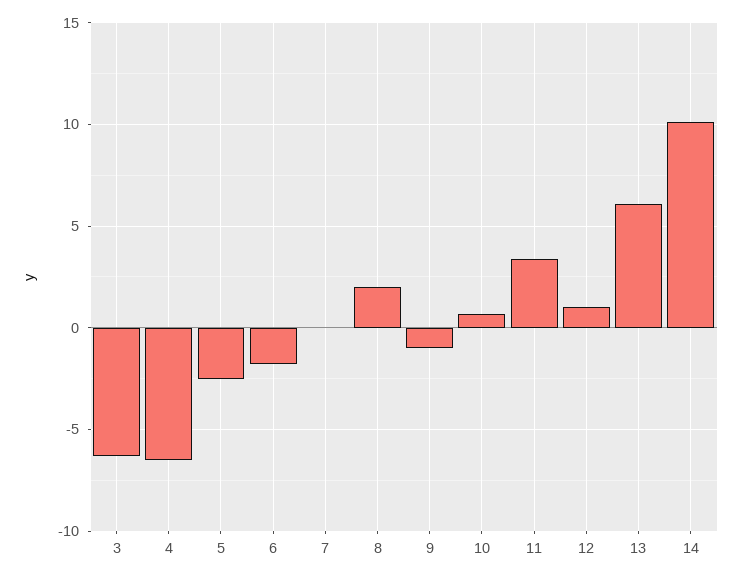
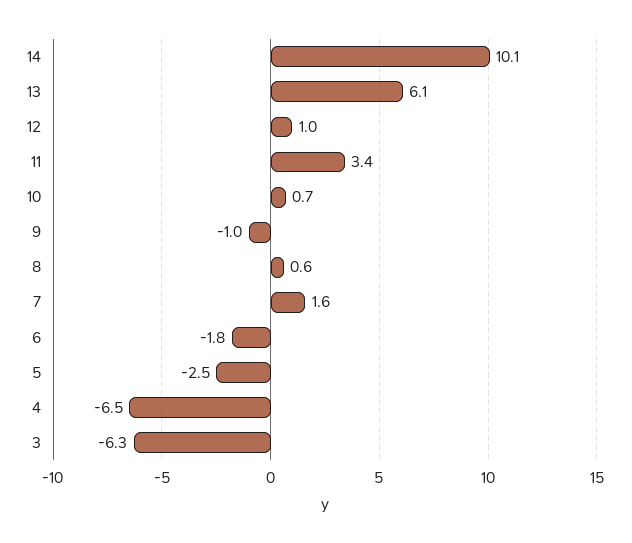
7: 0 -> 1.6
8: 2 -> 0.6

